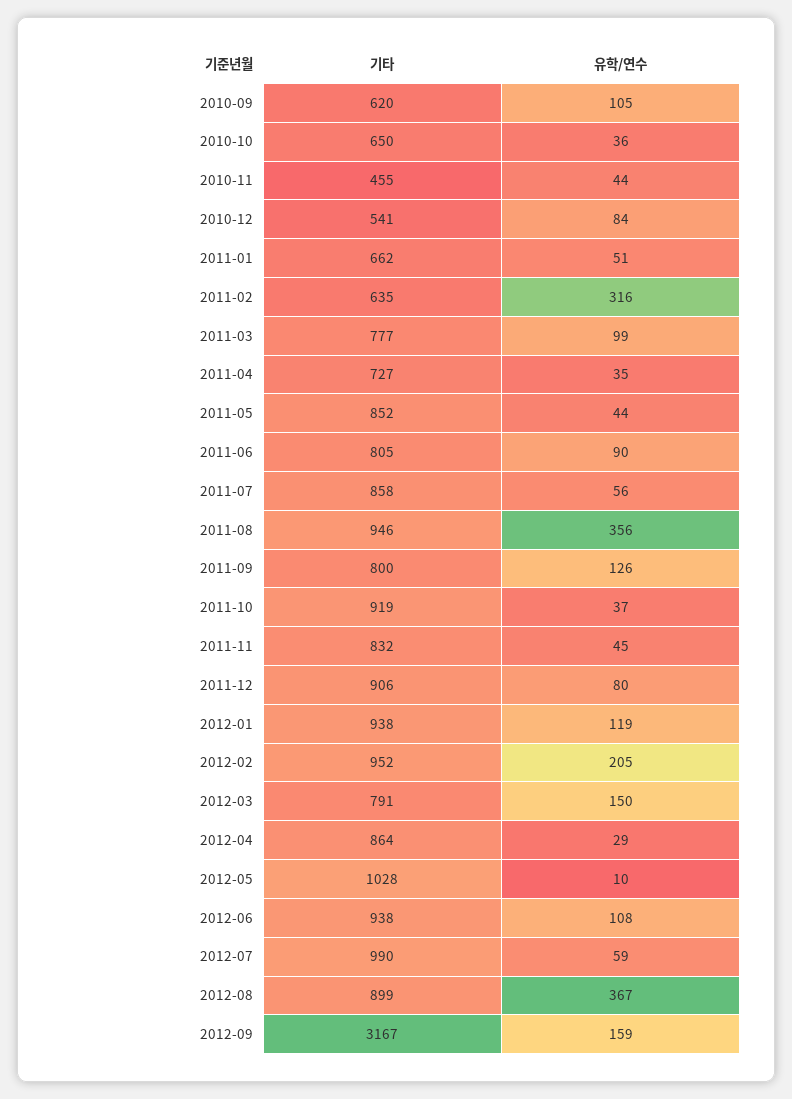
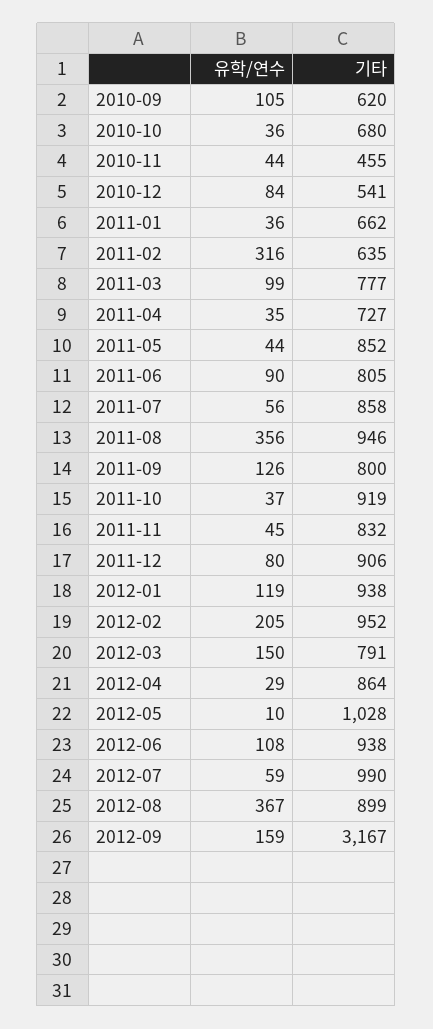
기타, 2010-10: 650 -> 680
유학/연수, 2011-01: 51 -> 36

